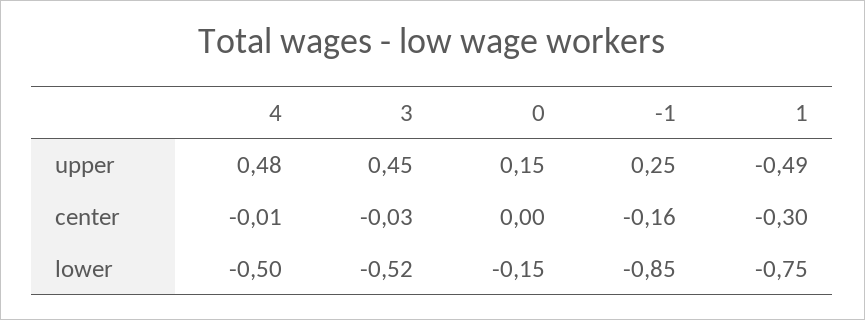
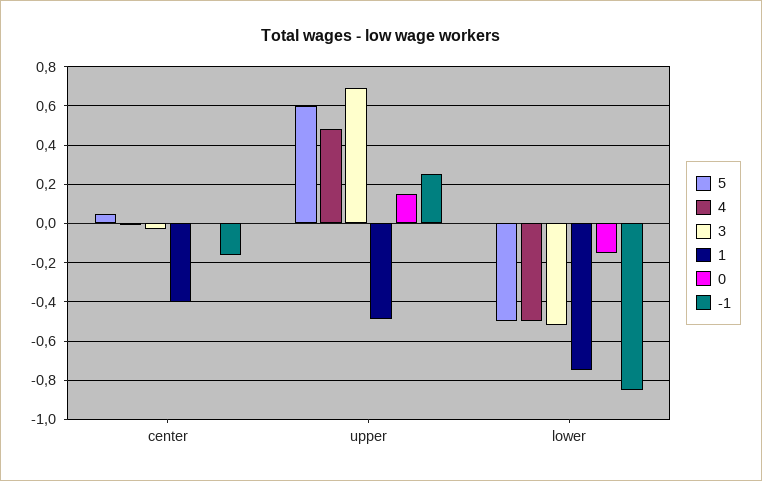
3, upper: 0.45 -> 0.7
1, center: -0.3 -> -0.4
5, center: none -> 0.05
5, upper: none -> 0.6
5, lower: none -> -0.5

